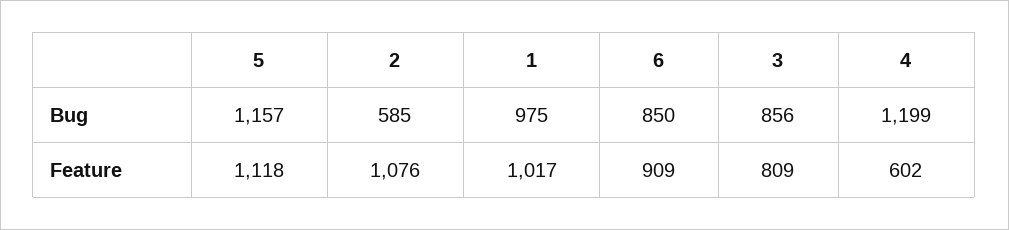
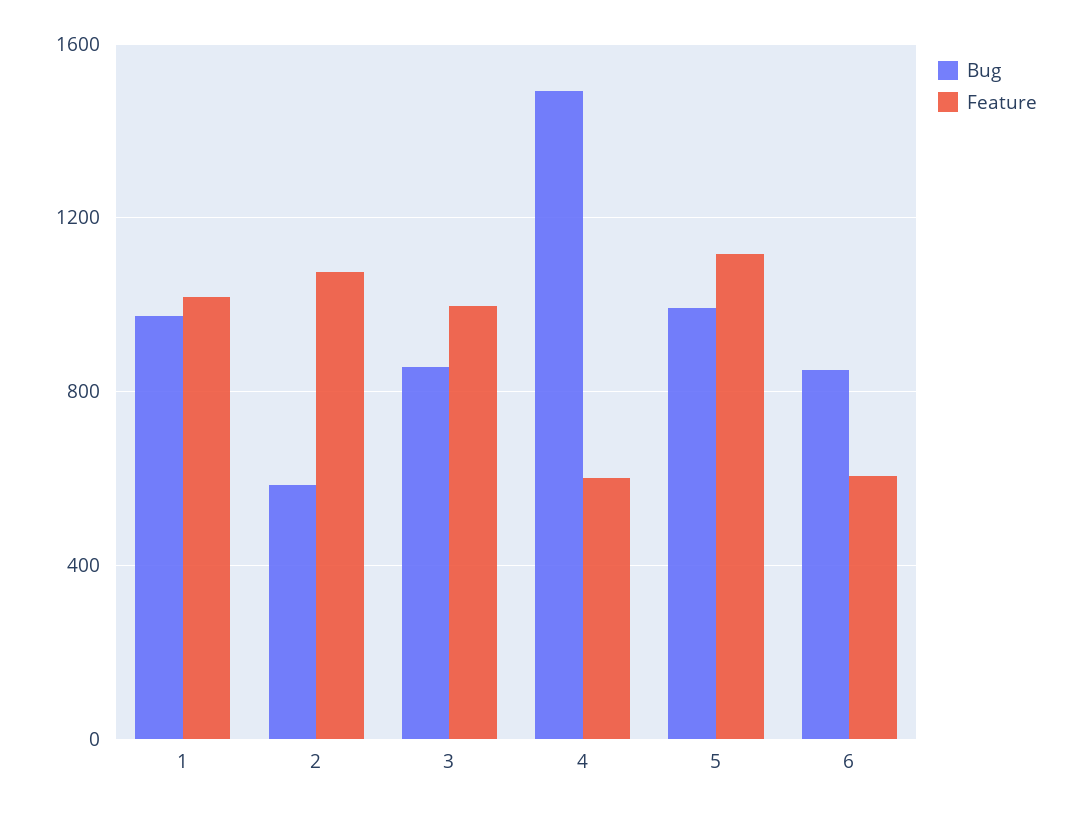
Bug, 5: 1157 -> 1000
Bug, 4: 1199 -> 1500
Feature, 6: 909 -> 600
Feature, 3: 809 -> 1000

